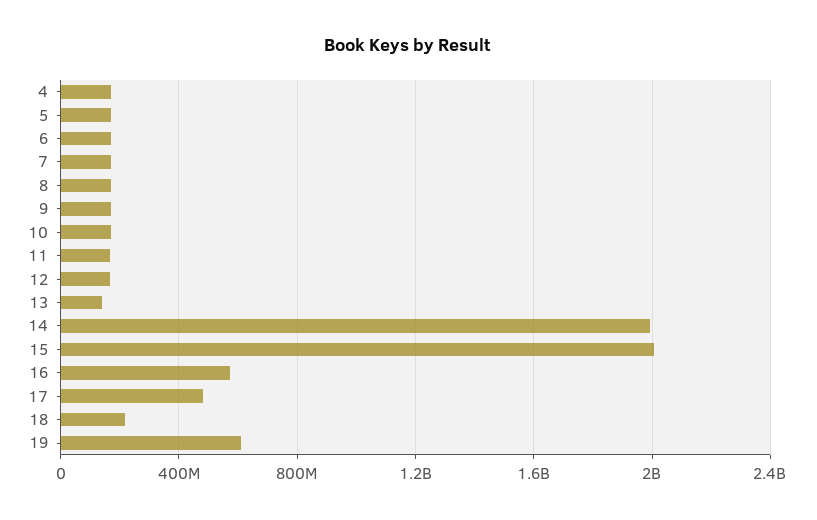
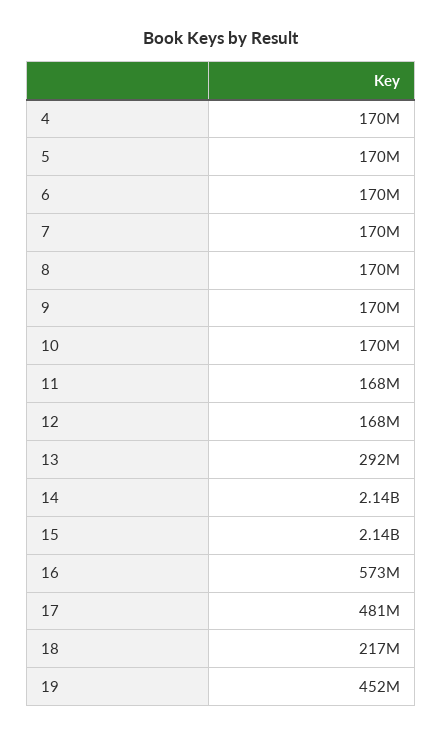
13: 150000000 -> 292000000
14: 2000000000 -> 2140000000
15: 2000000000 -> 2140000000
19: 600000000 -> 452000000

